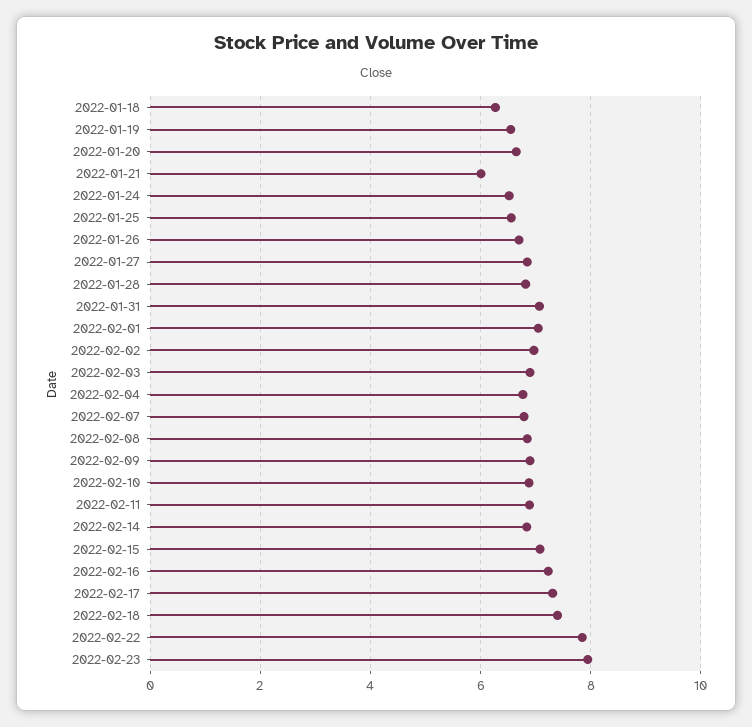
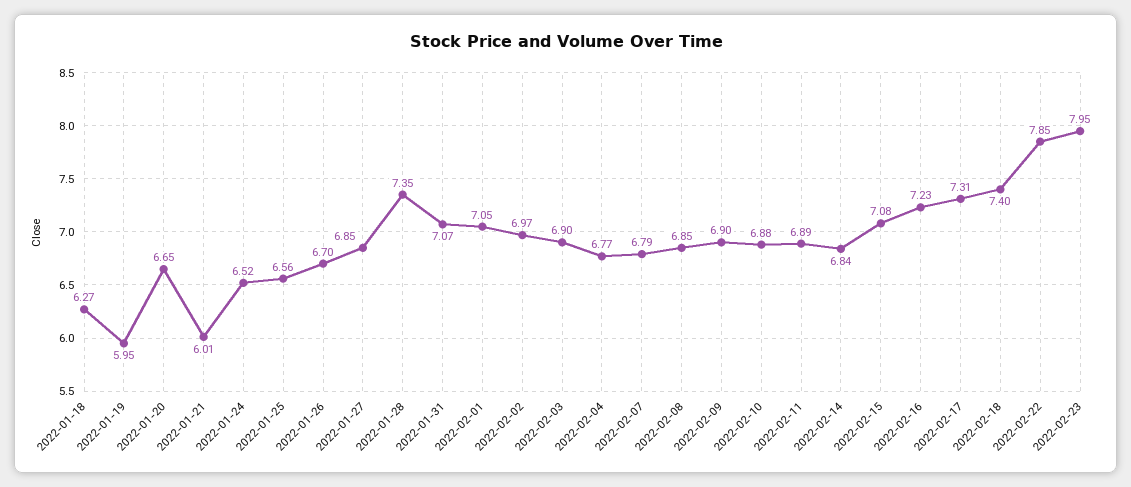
2022-01-19: 6.6 -> 5.95
2022-01-28: 6.8 -> 7.35

